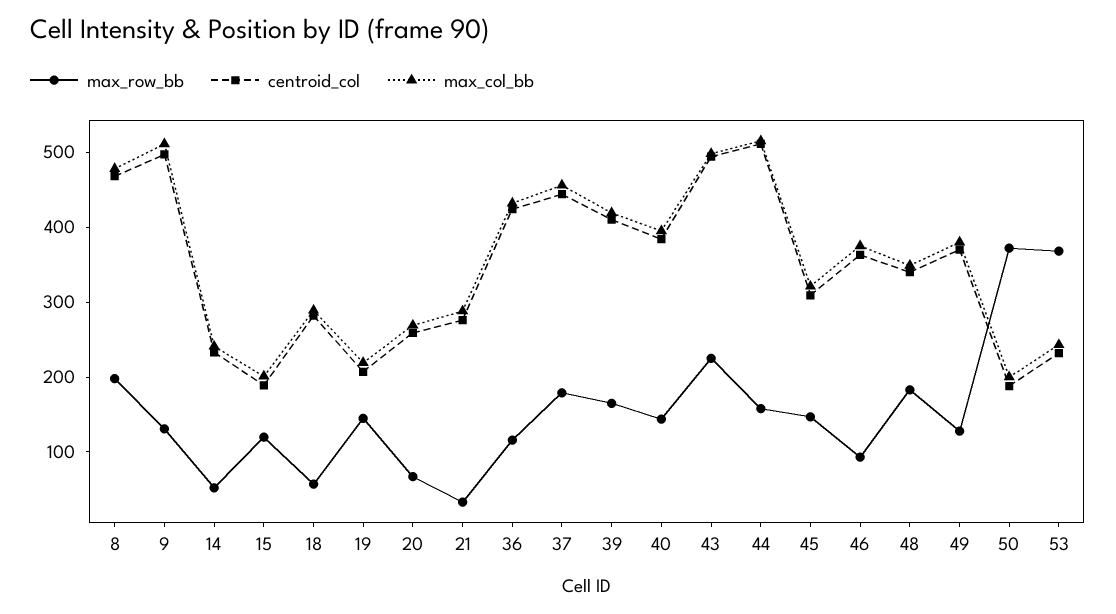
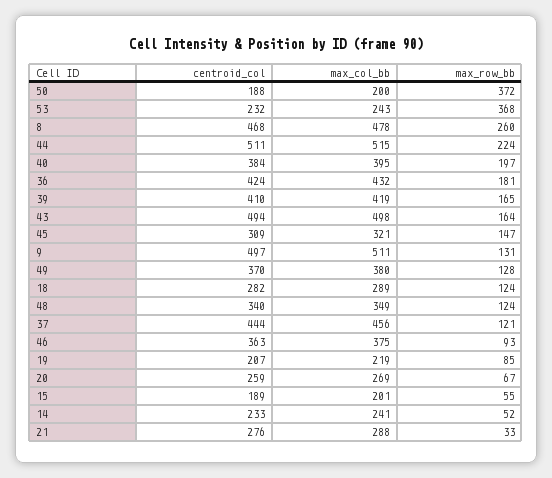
max_row_bb, 8: 200 -> 260
max_row_bb, 15: 120 -> 55
max_row_bb, 18: 60 -> 124
max_row_bb, 19: 140 -> 85
max_row_bb, 36: 120 -> 181
max_row_bb, 37: 180 -> 121
max_row_bb, 40: 140 -> 197
max_row_bb, 43: 220 -> 164
max_row_bb, 44: 160 -> 224
max_row_bb, 48: 180 -> 124

